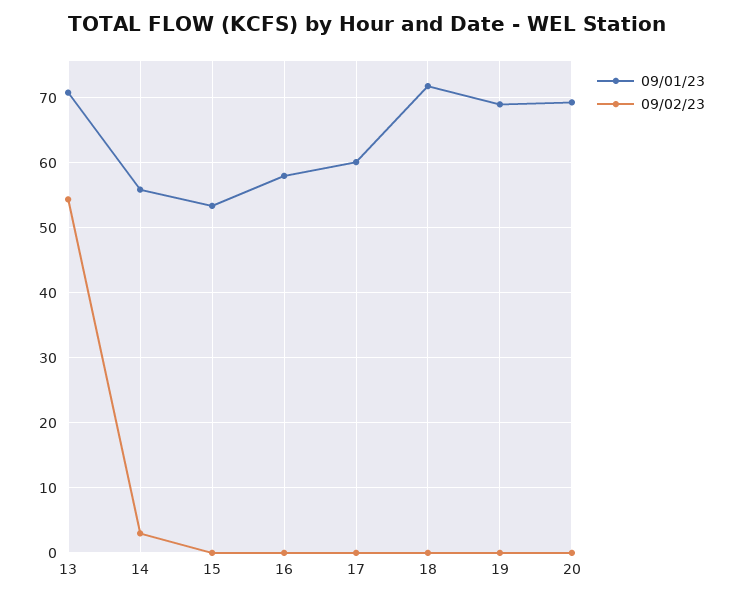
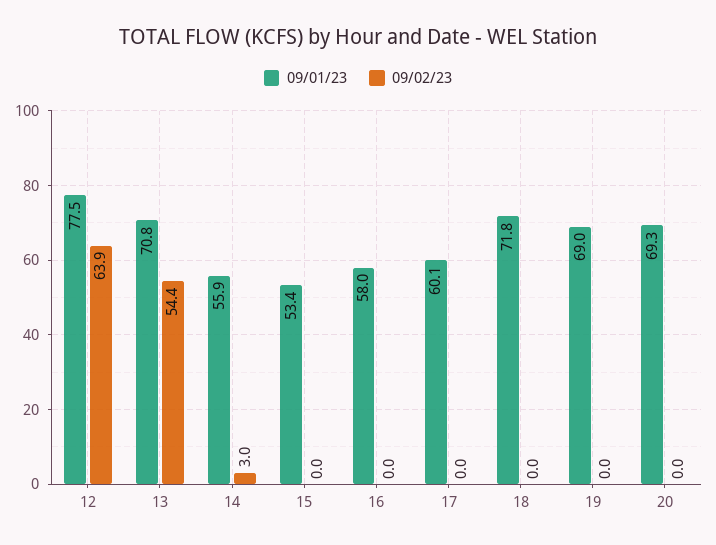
09/01/23, 12: none -> 77.5
09/02/23, 12: none -> 63.9

